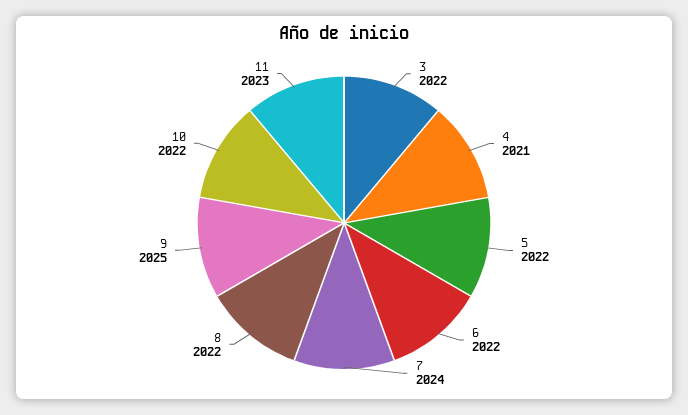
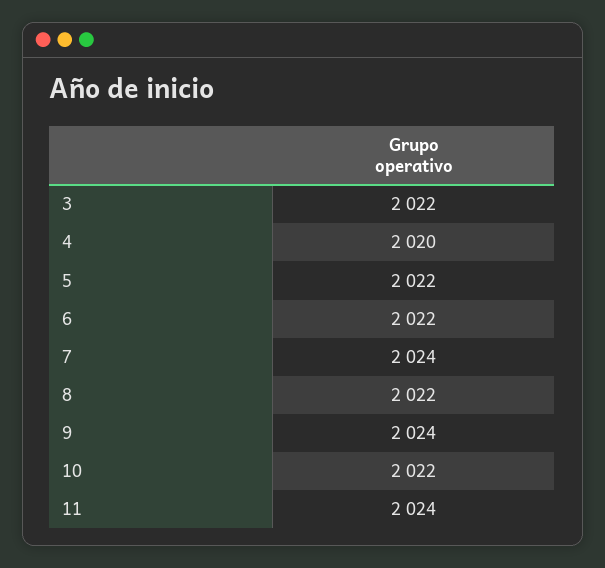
4: 2021 -> 2020
9: 2025 -> 2024
11: 2023 -> 2024

